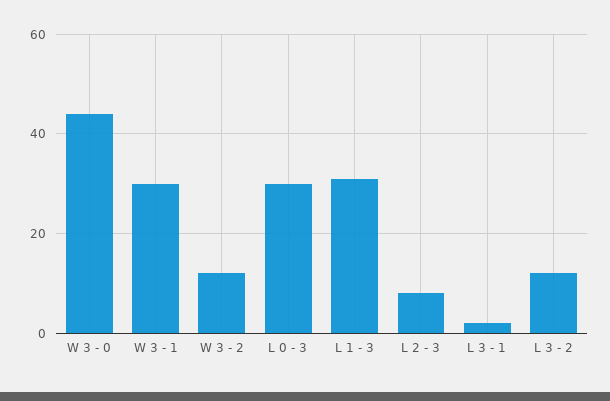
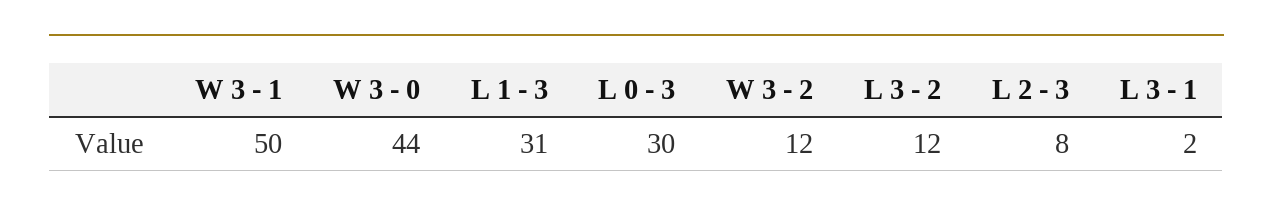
W 3 - 1: 30 -> 50

